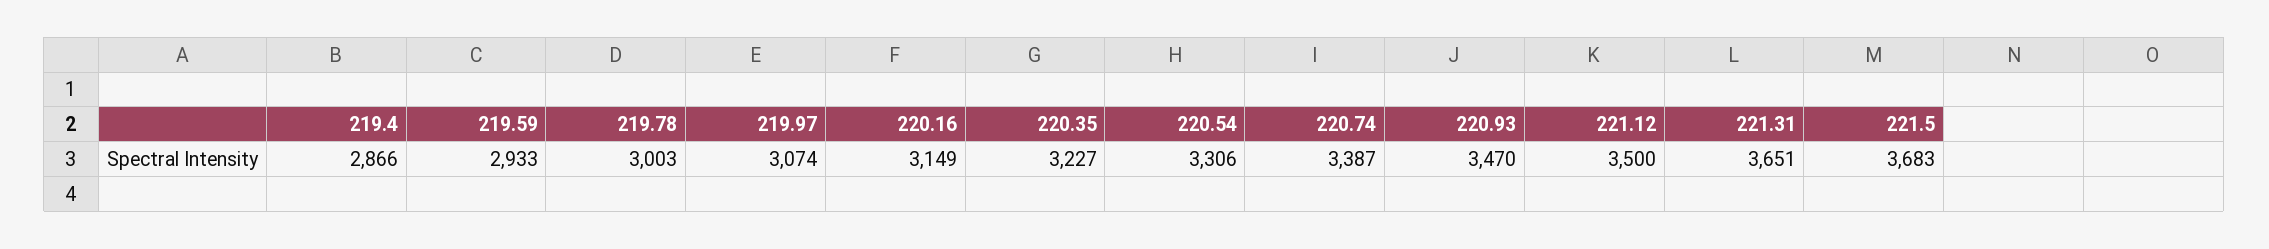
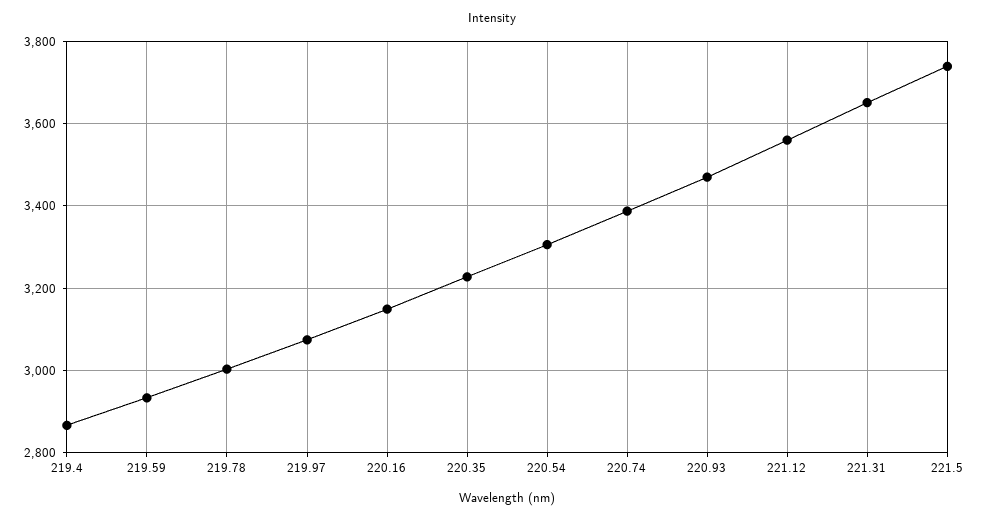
221.12: 3500 -> 3560
221.5: 3683 -> 3740

